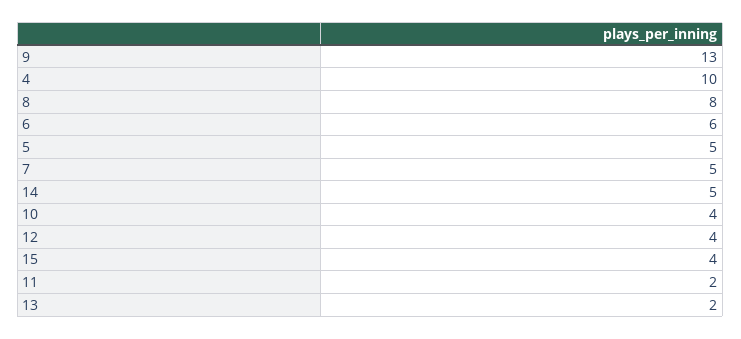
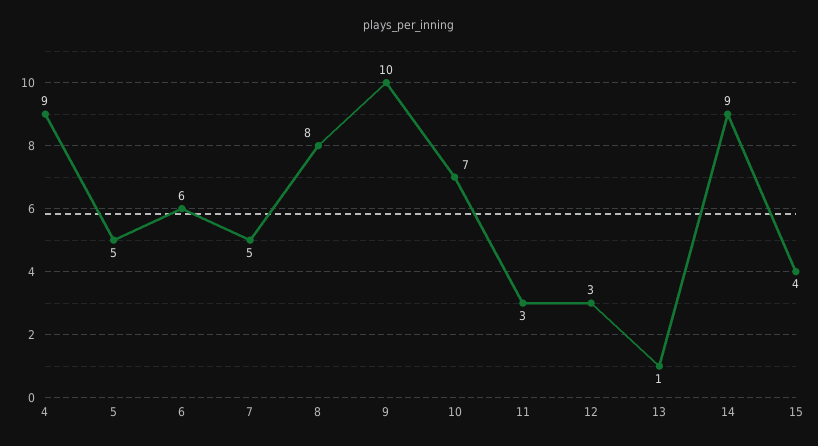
9: 13 -> 10
4: 10 -> 9
14: 5 -> 9
10: 4 -> 7
12: 4 -> 3
11: 2 -> 3
13: 2 -> 1

